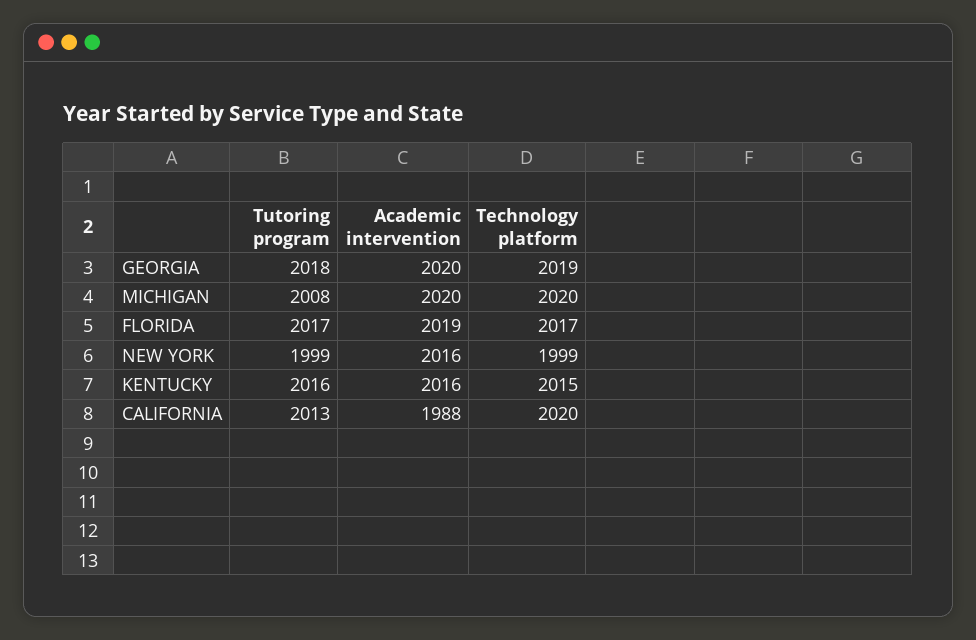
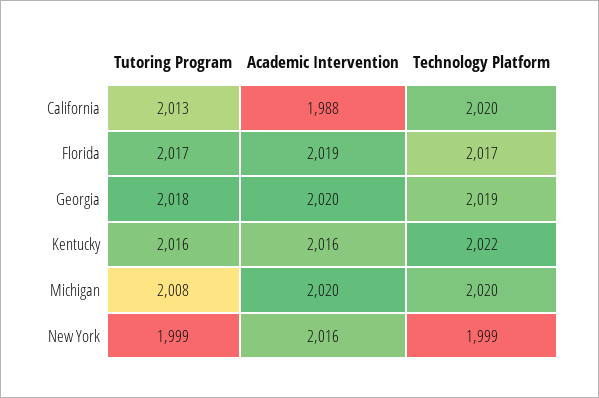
Technology platform, KENTUCKY: 2015 -> 2022

